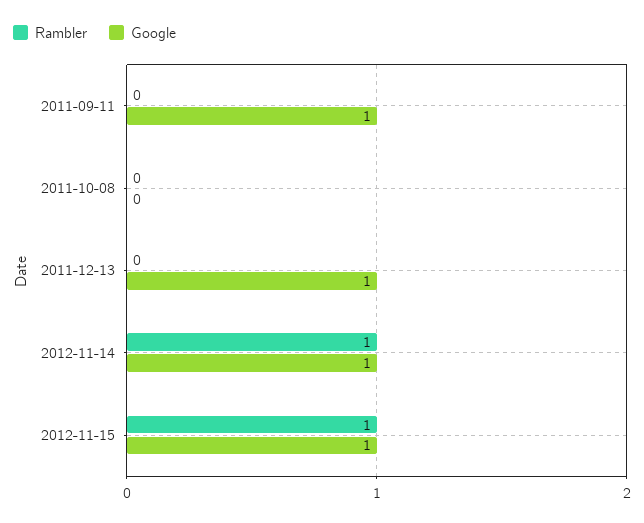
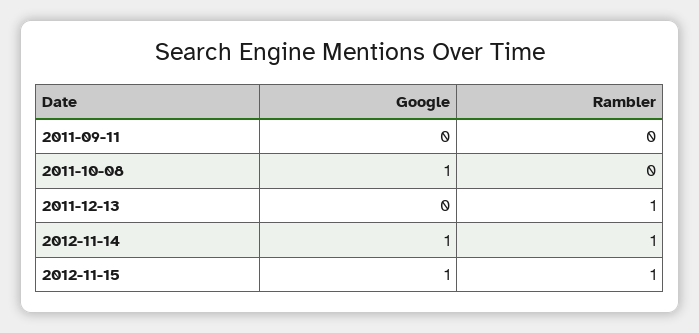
Google, 2011-09-11: 1 -> 0
Google, 2011-10-08: 0 -> 1
Rambler, 2011-12-13: 0 -> 1
Google, 2011-12-13: 1 -> 0

